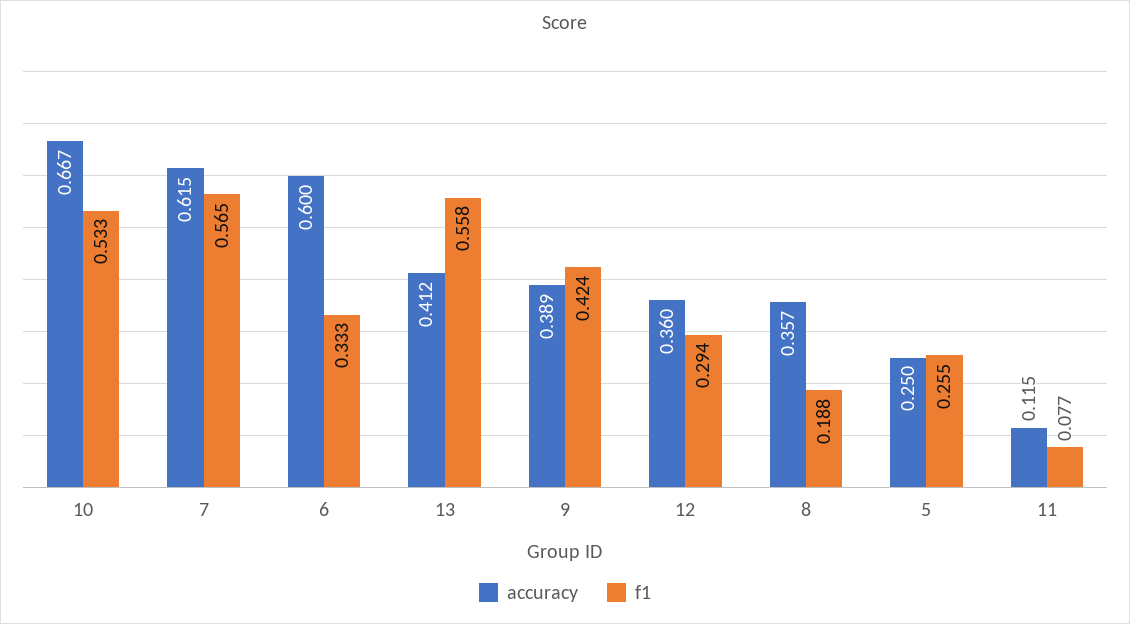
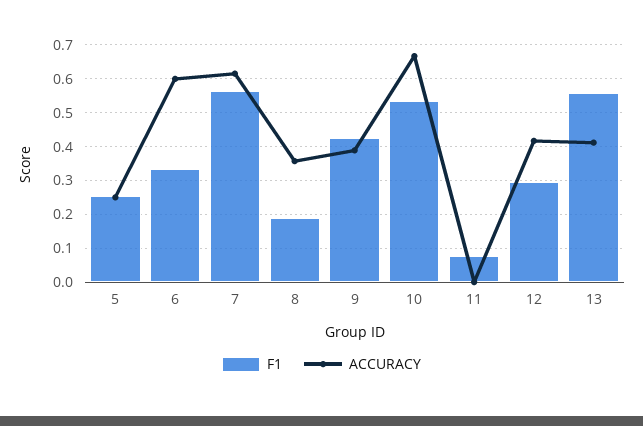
accuracy, 12: 0.36 -> 0.42
accuracy, 11: 0.115 -> 0

